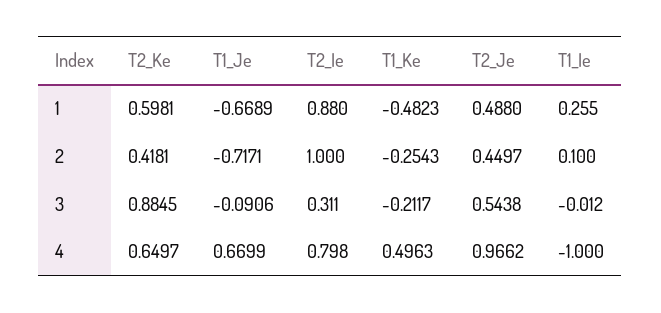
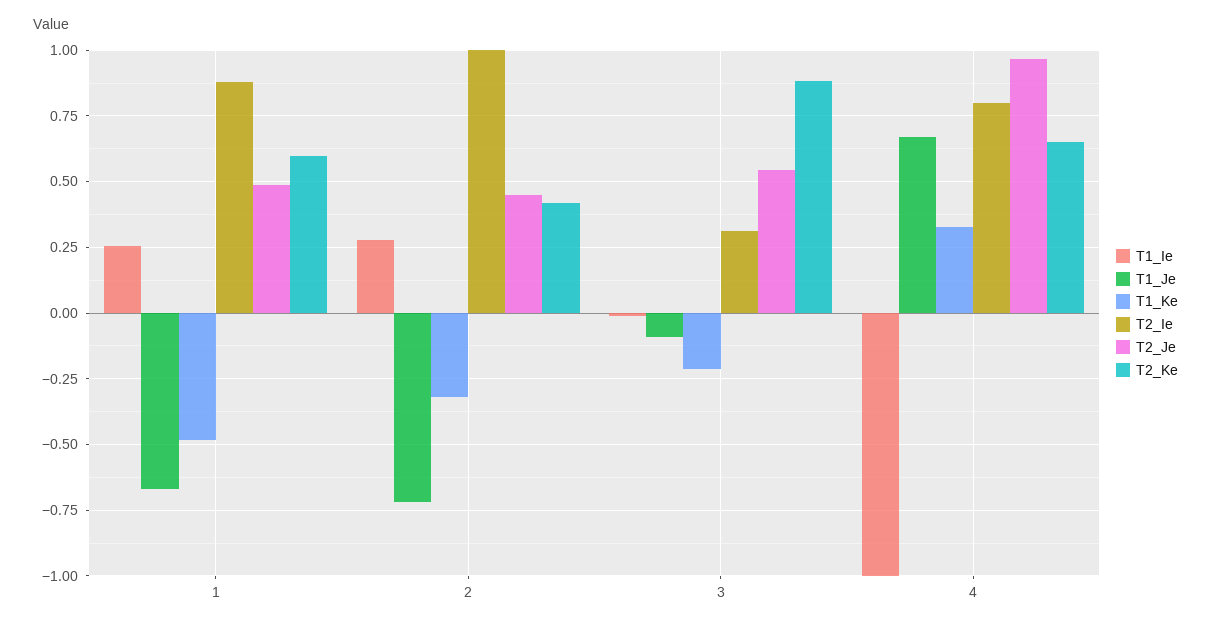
T1_Ke, 2: -0.2543 -> -0.325
T1_Ie, 2: 0.1 -> 0.275
T1_Ke, 4: 0.4963 -> 0.325

